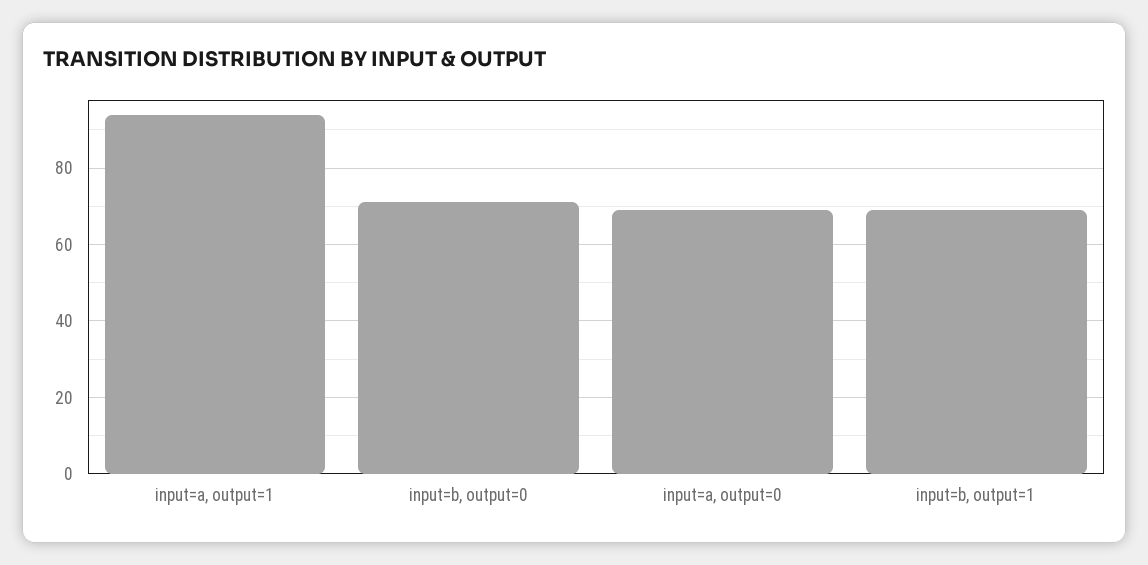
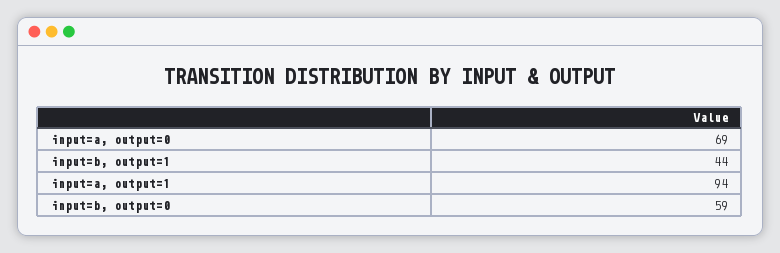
input=b, output=0: 70 -> 59
input=b, output=1: 70 -> 44

